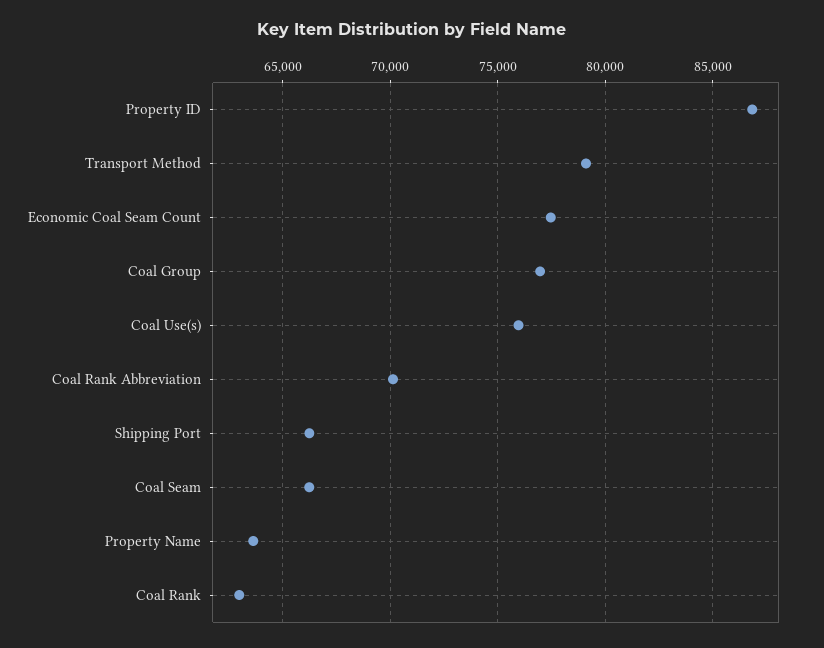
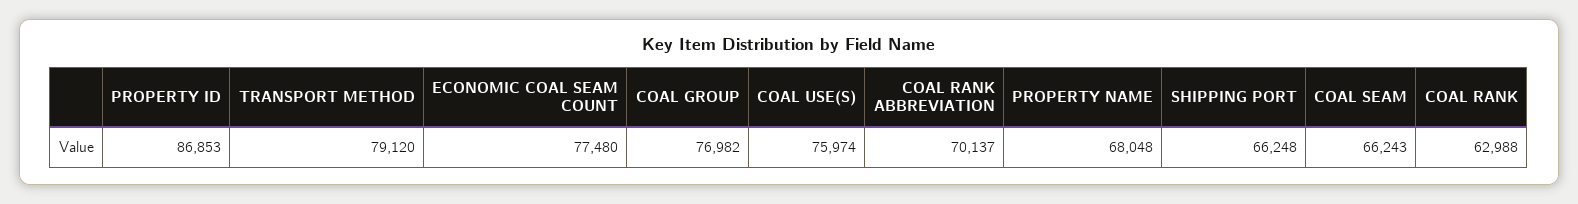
Property Name: 63500 -> 68048

